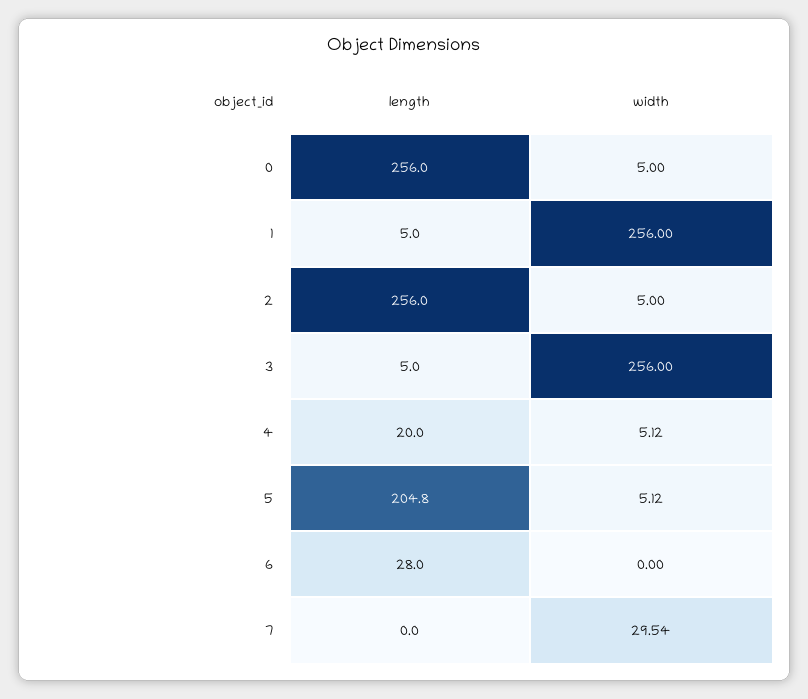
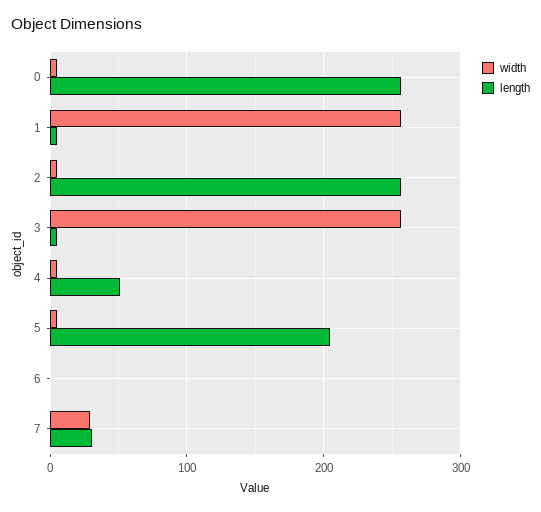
length, 4: 20 -> 50
length, 6: 28 -> 0
length, 7: 0 -> 30

